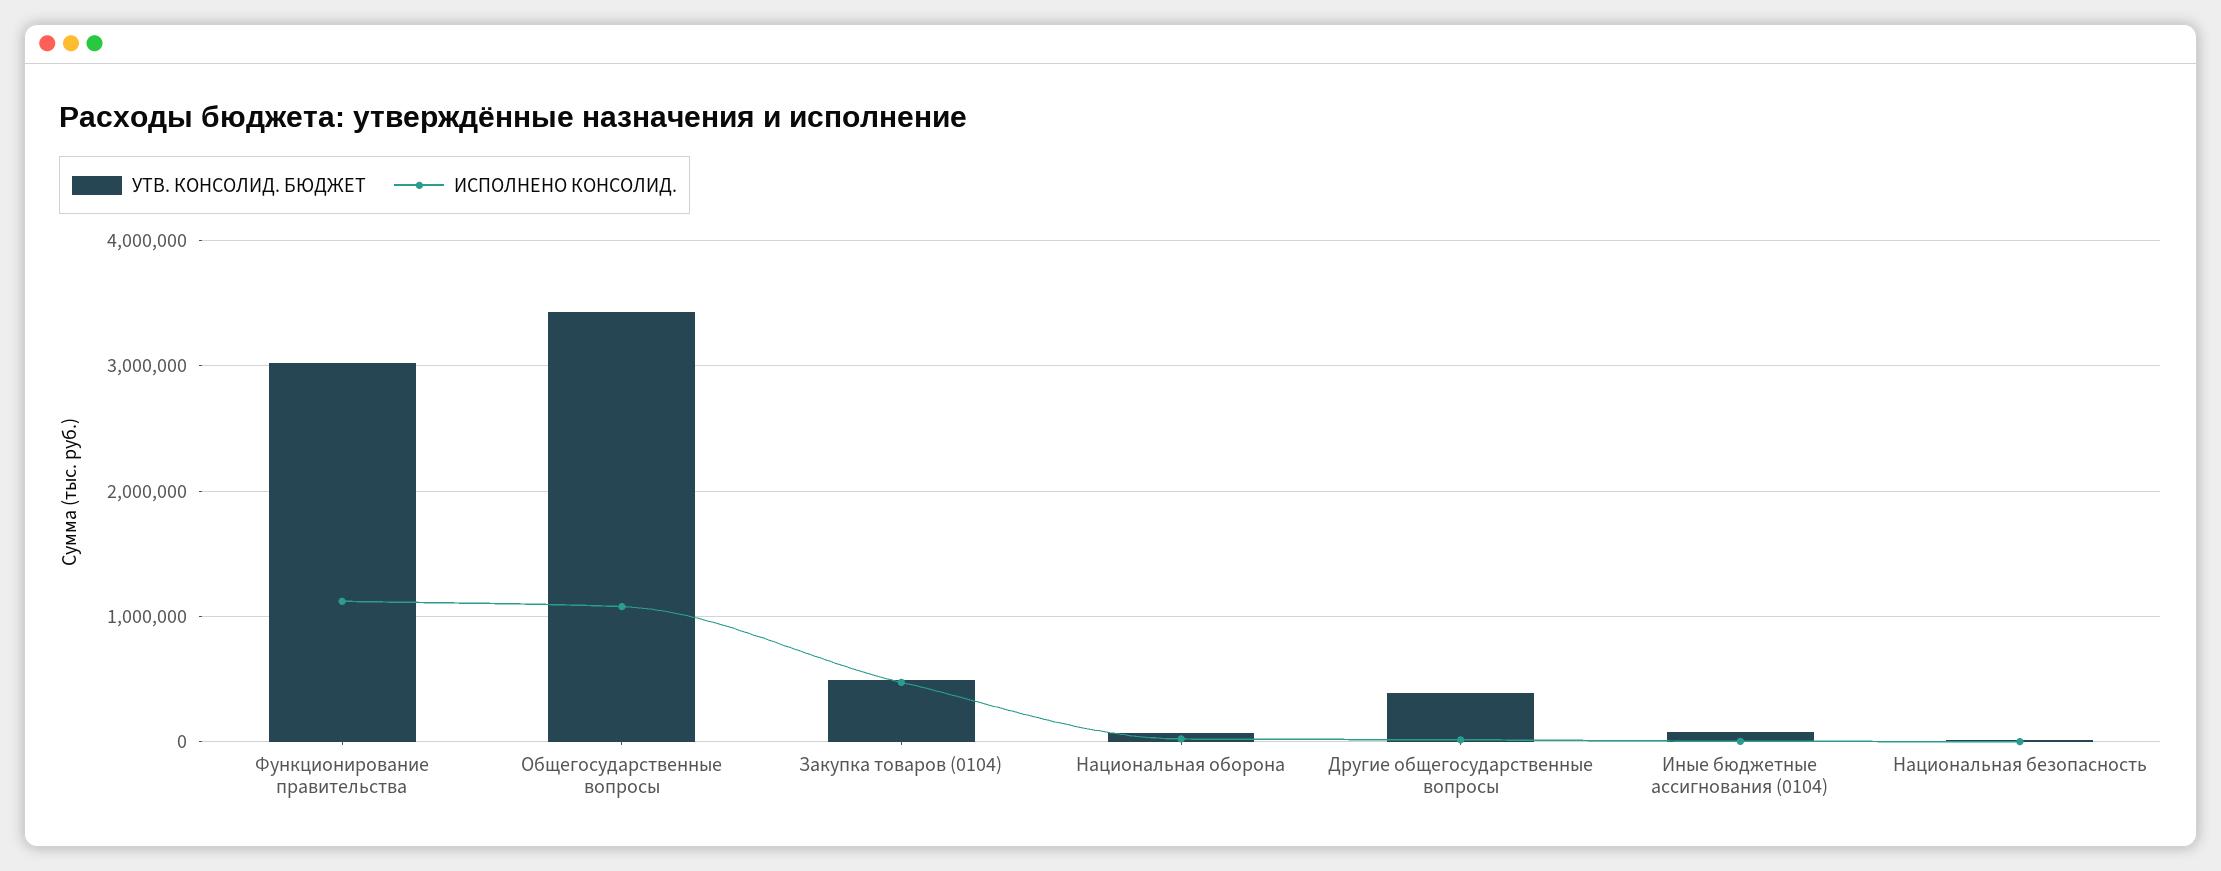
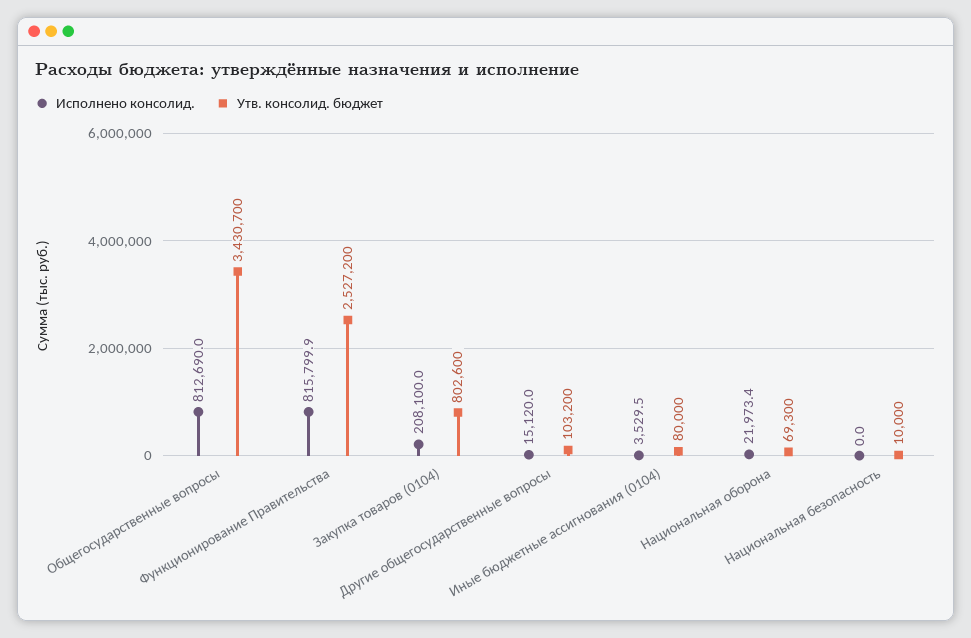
УТВ. КОНСОЛИД. БЮДЖЕТ, Функционирование правительства: 3000000 -> 2527200
ИСПОЛНЕНО КОНСОЛИД., Функционирование правительства: 1100000 -> 815799.9
ИСПОЛНЕНО КОНСОЛИД., Общегосударственные вопросы: 1100000 -> 812690
УТВ. КОНСОЛИД. БЮДЖЕТ, Закупка товаров (0104): 500000 -> 802600
ИСПОЛНЕНО КОНСОЛИД., Закупка товаров (0104): 500000 -> 208100
УТВ. КОНСОЛИД. БЮДЖЕТ, Другие общегосударственные вопросы: 400000 -> 103200

